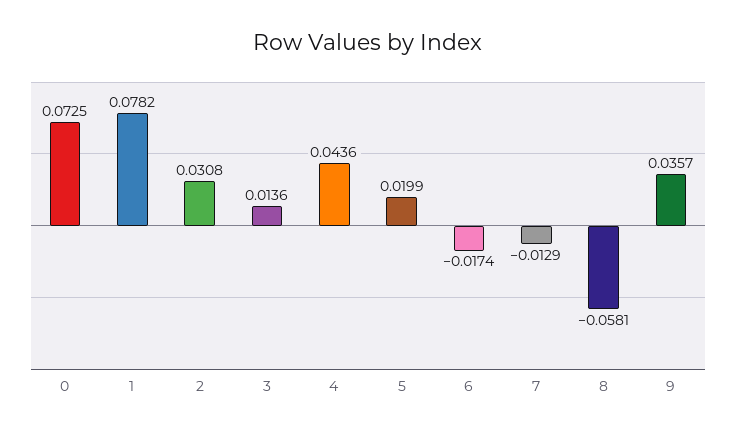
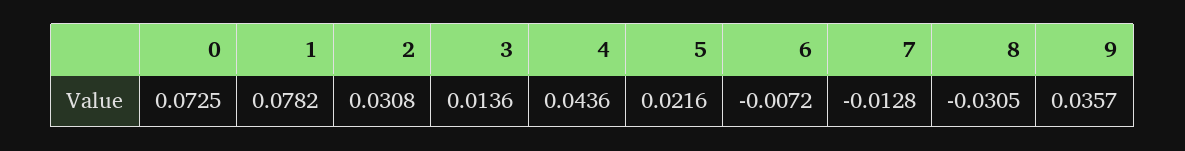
5: 0.0199 -> 0.0216
6: -0.0174 -> -0.0072
7: -0.0129 -> -0.0128
8: -0.0581 -> -0.0305

